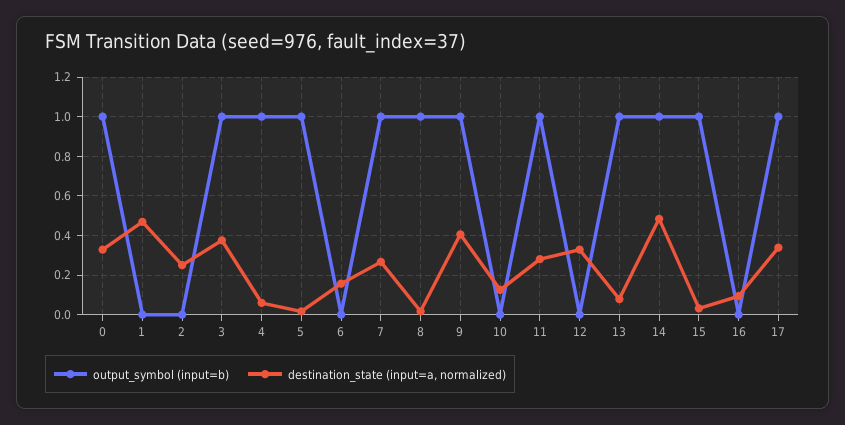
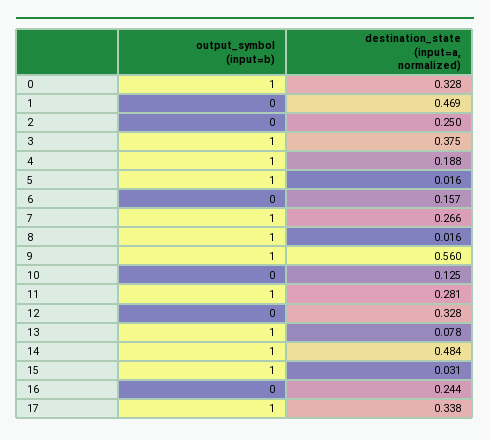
destination_state (input=a, normalized), 4: 0.05 -> 0.188
destination_state (input=a, normalized), 9: 0.4 -> 0.56
destination_state (input=a, normalized), 16: 0.1 -> 0.244

